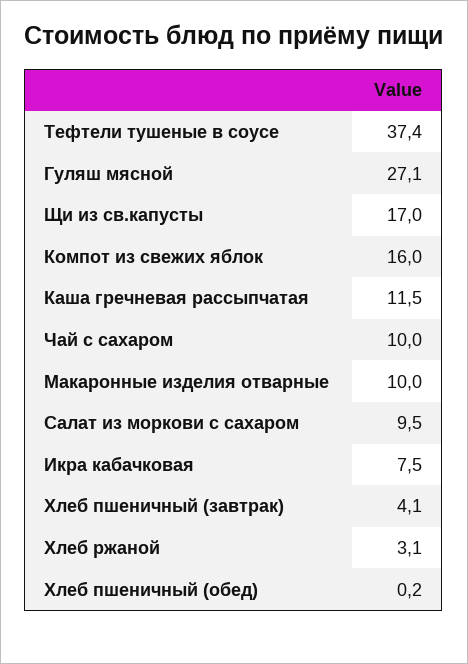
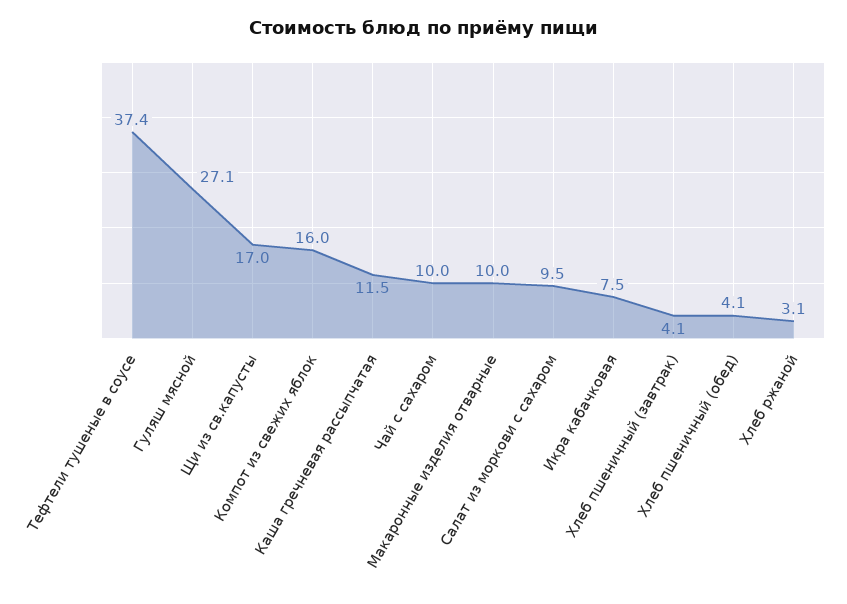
Хлеб пшеничный (обед): 0.2 -> 4.1

